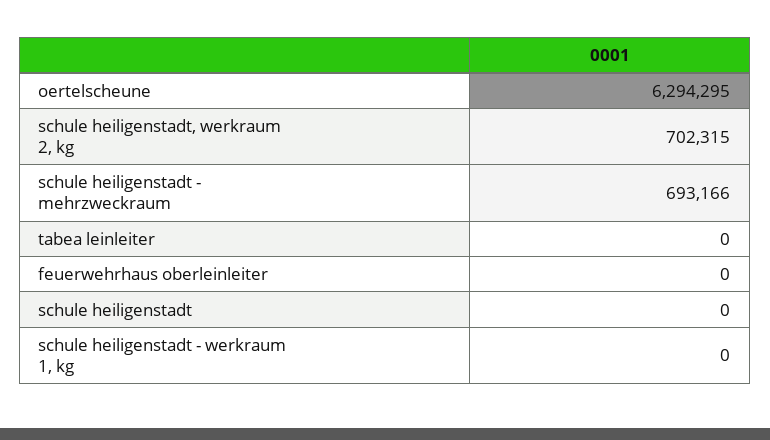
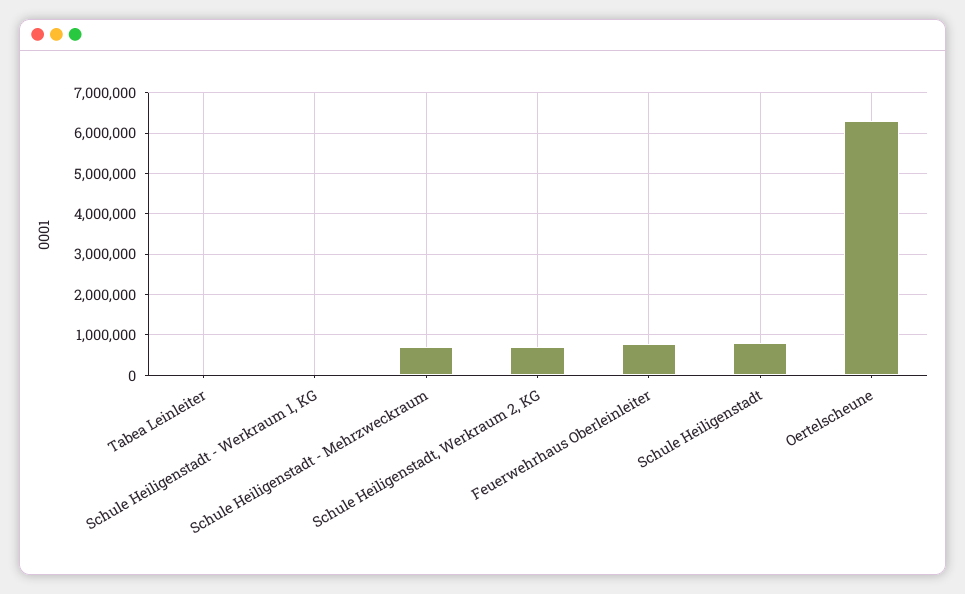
feuerwehrhaus oberleinleiter: 0 -> 800000
schule heiligenstadt: 0 -> 800000

